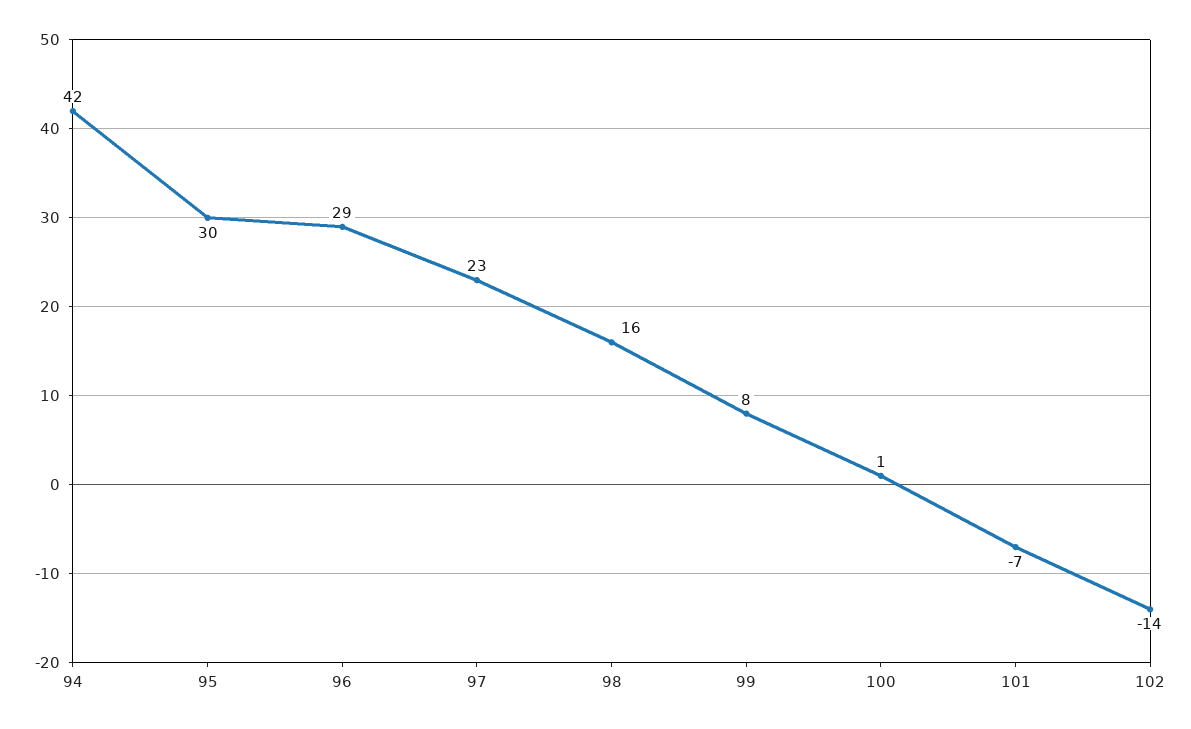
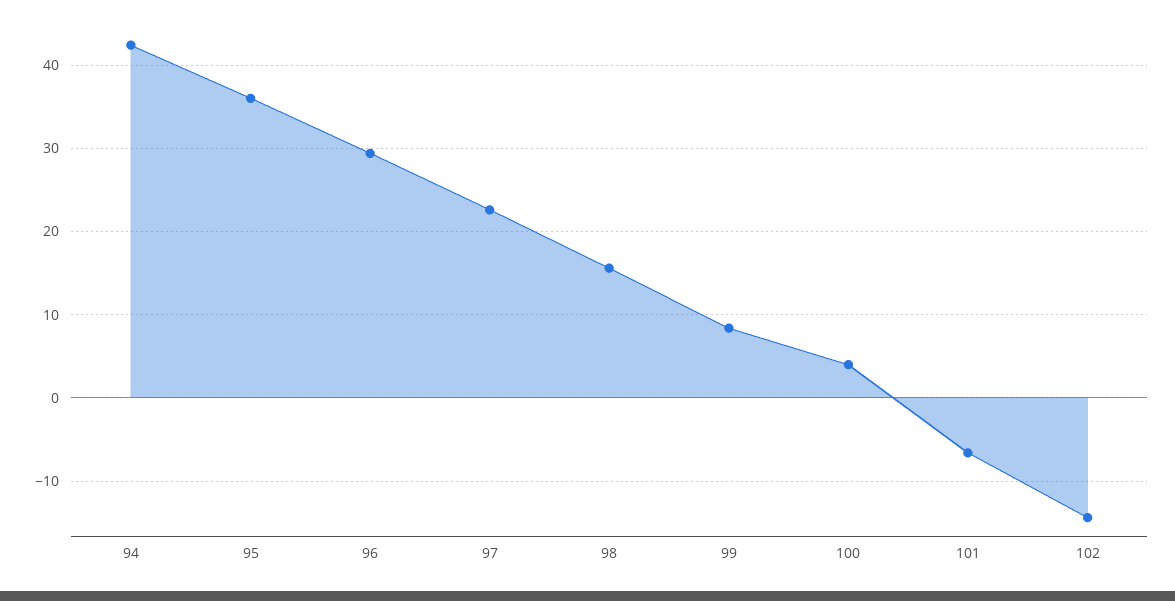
95: 30 -> 36
100: 1 -> 4

